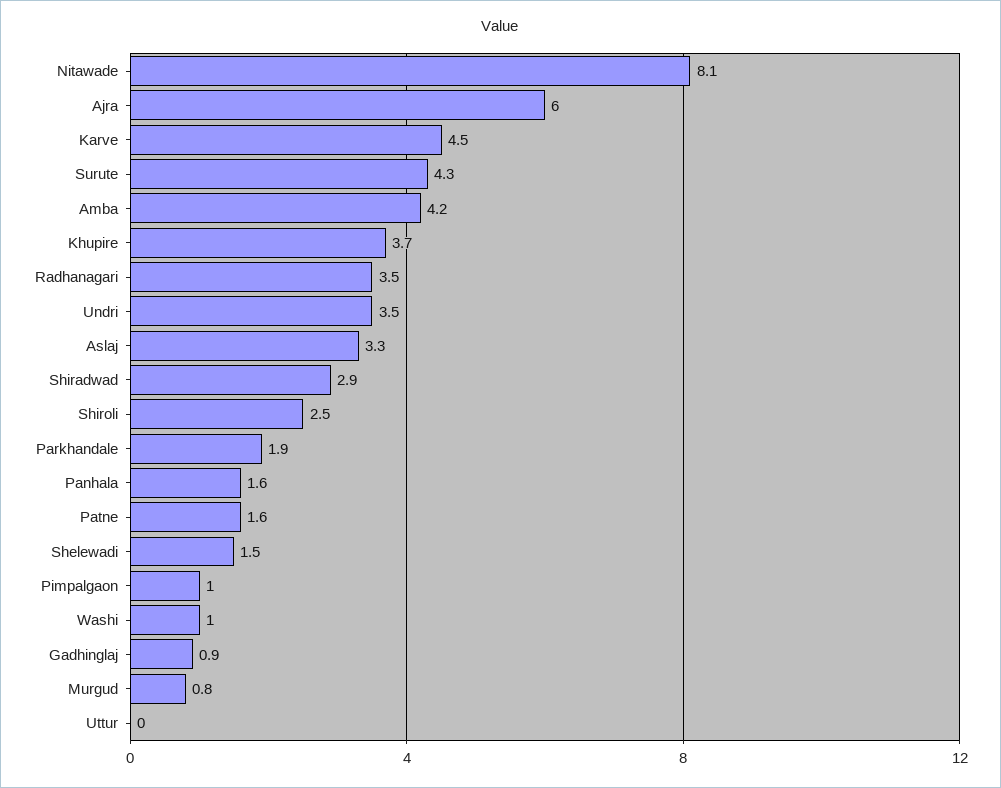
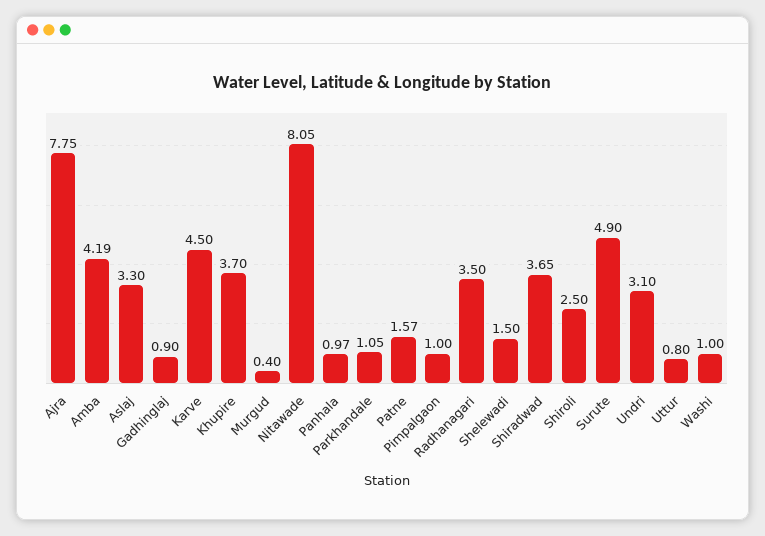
Ajra: 6 -> 7.75
Surute: 4.3 -> 4.9
Undri: 3.5 -> 3.1
Shiradwad: 2.9 -> 3.65
Parkhandale: 1.9 -> 1.05
Panhala: 1.6 -> 0.97
Murgud: 0.8 -> 0.4
Uttur: 0 -> 0.8

